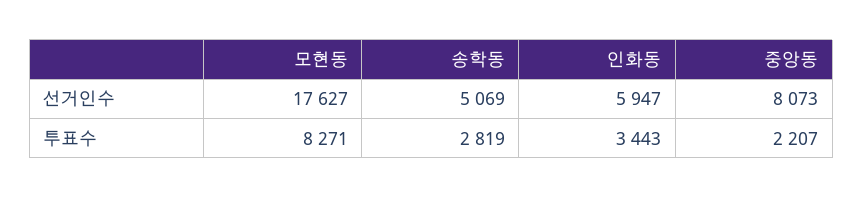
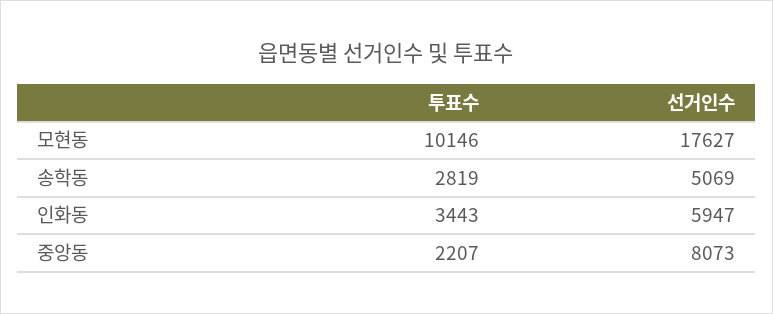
모현동, 투표수: 8271 -> 10146

